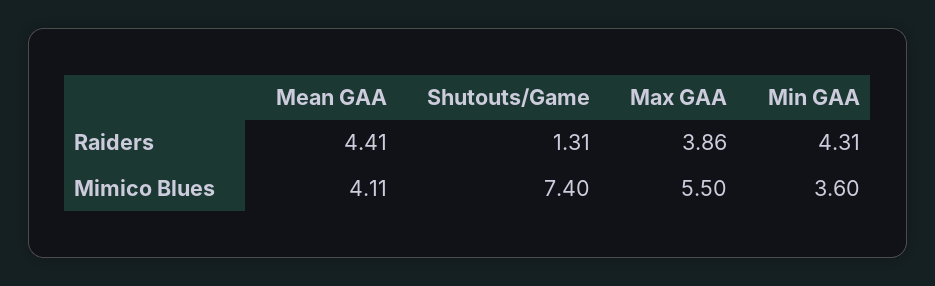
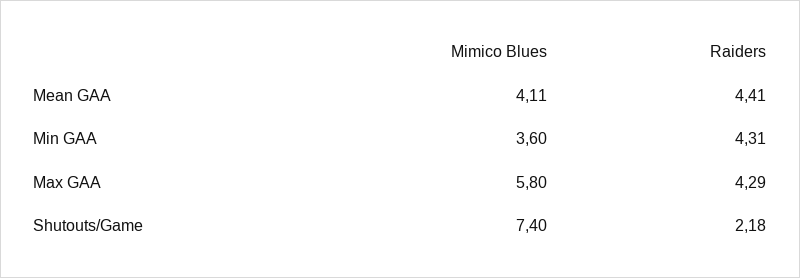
Shutouts/Game, Raiders: 1.31 -> 2.18
Max GAA, Raiders: 3.86 -> 4.29
Max GAA, Mimico Blues: 5.5 -> 5.8

